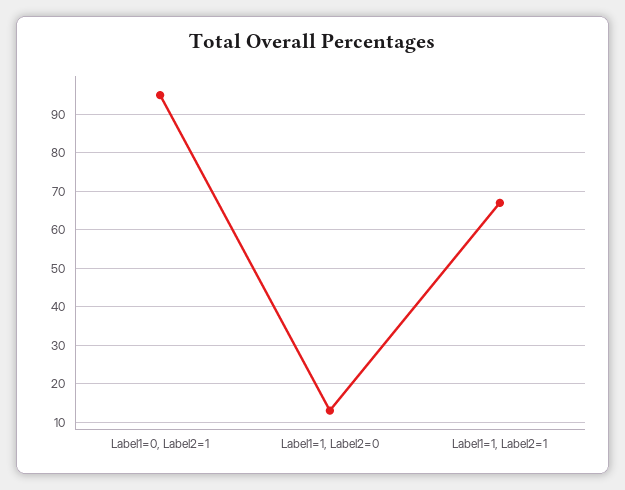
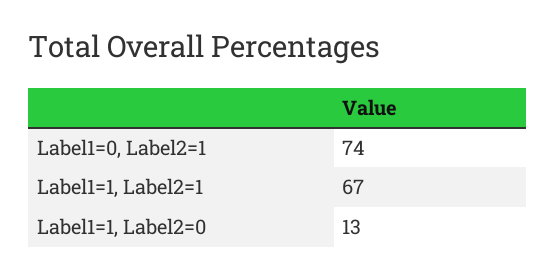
Label1=0, Label2=1: 95 -> 74

